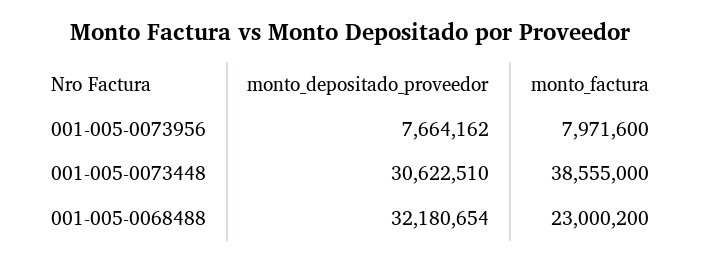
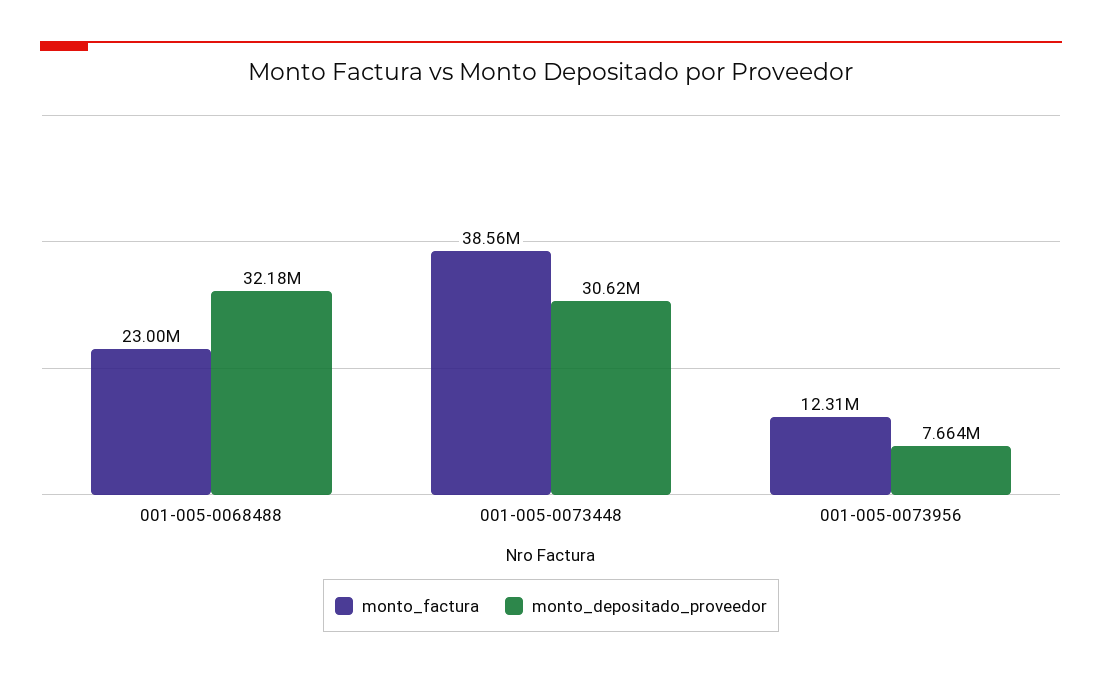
monto_factura, 001-005-0073956: 7971600 -> 12310000

